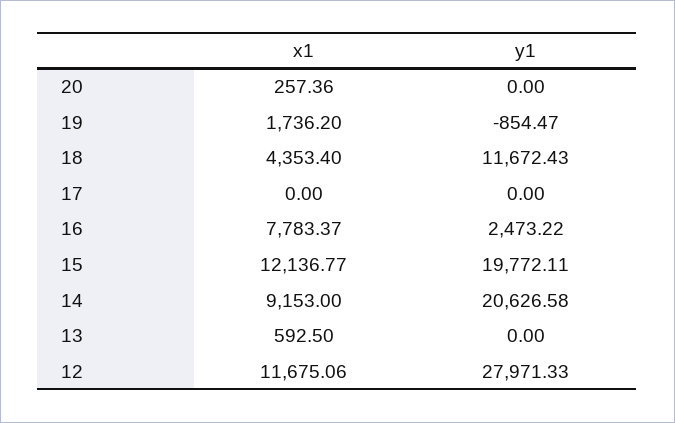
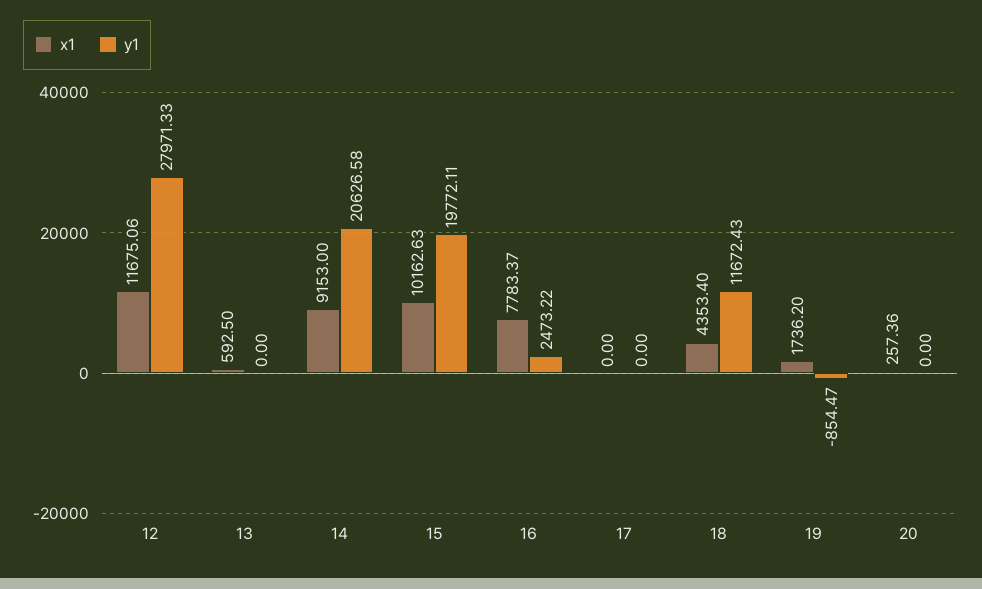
x1, 15: 12136.77 -> 10162.63

